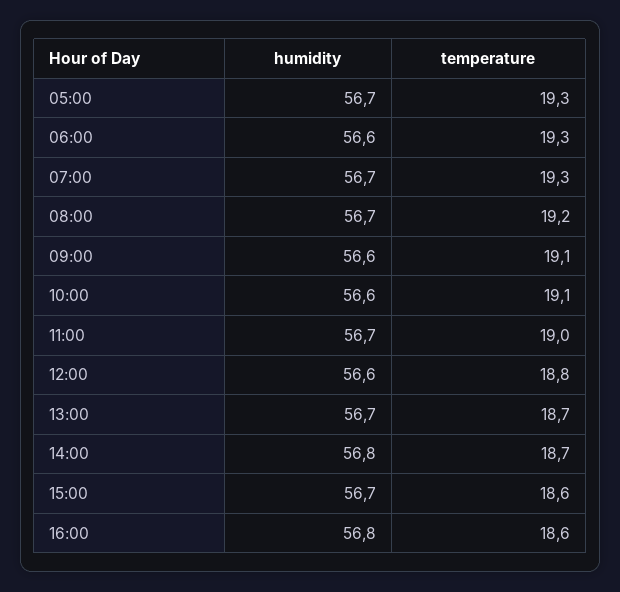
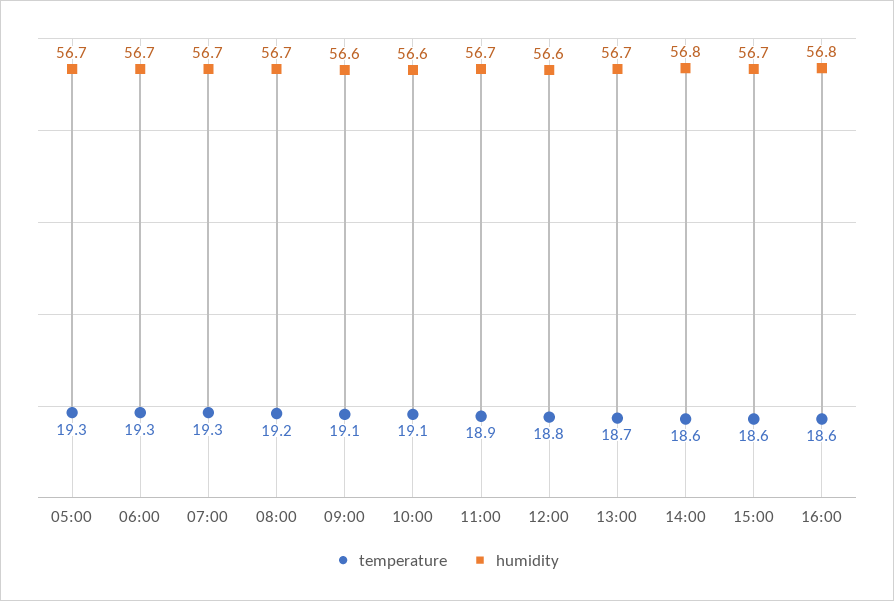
humidity, 06:00: 56.6 -> 56.7
temperature, 11:00: 19 -> 18.9
temperature, 14:00: 18.7 -> 18.6

